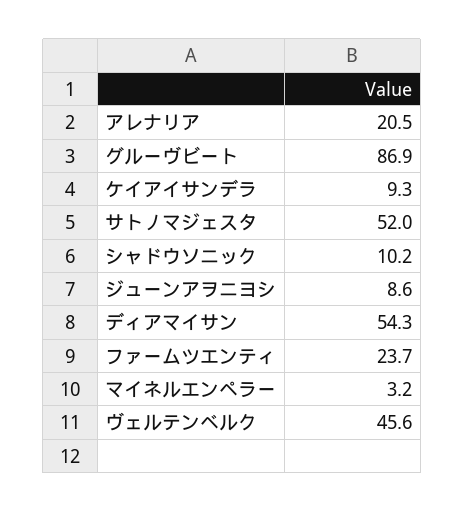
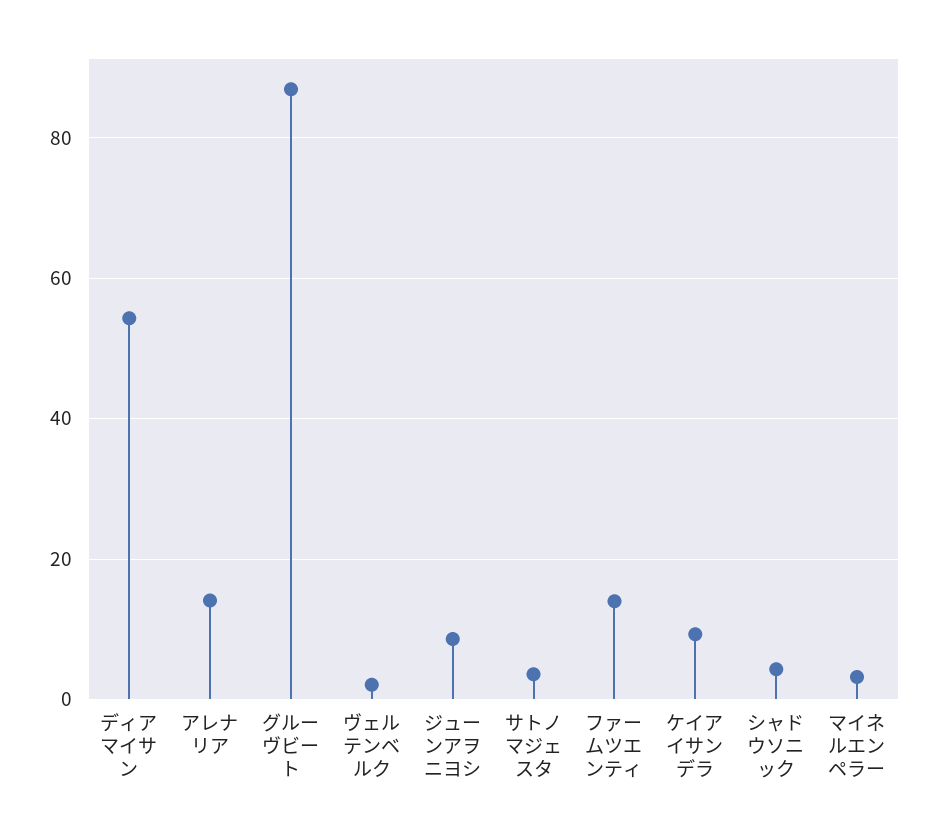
アレナリア: 20.5 -> 14
サトノマジェスタ: 52 -> 4
シャドウソニック: 10.2 -> 4
ファームツエンティ: 23.7 -> 14
ヴェルテンベルク: 45.6 -> 2

